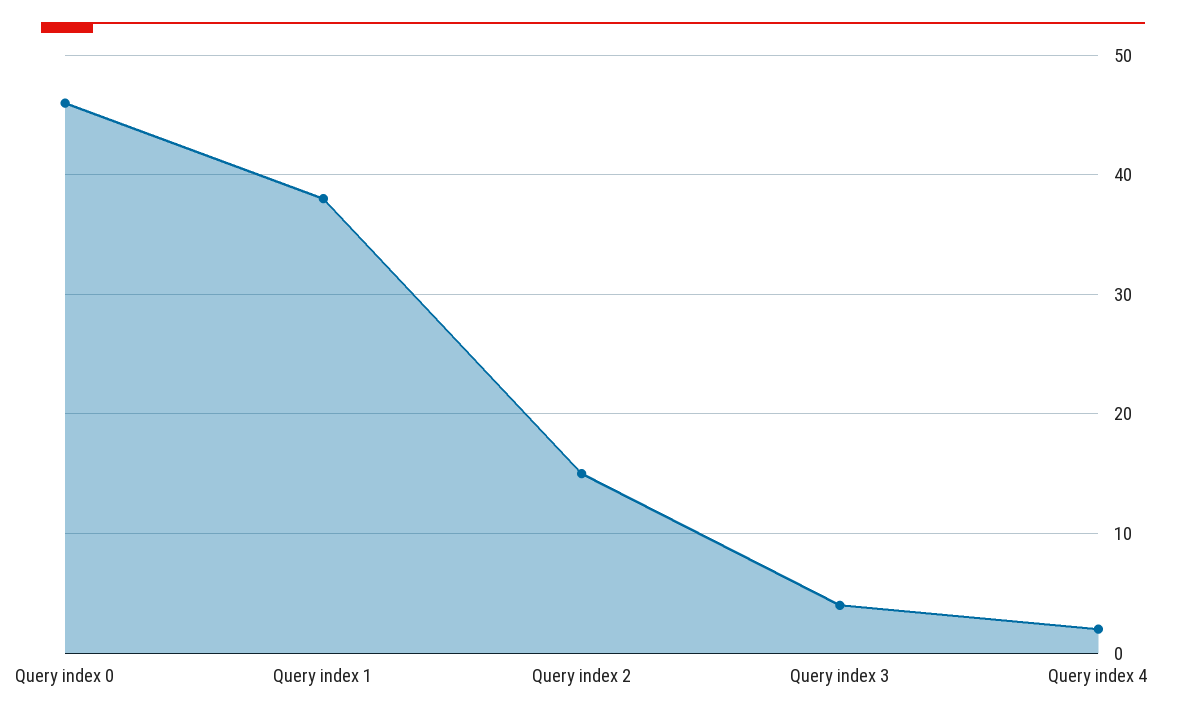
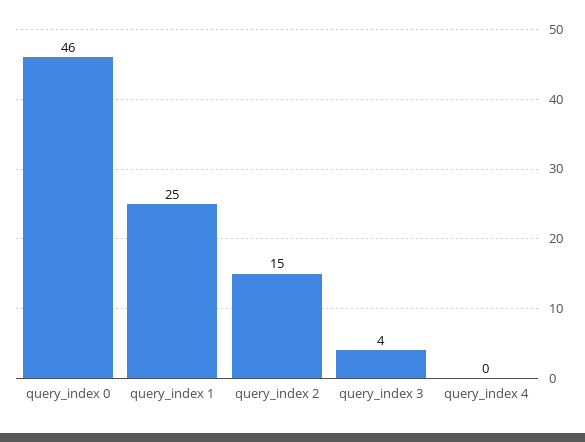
Query index 1: 38 -> 25
Query index 4: 2 -> 0

